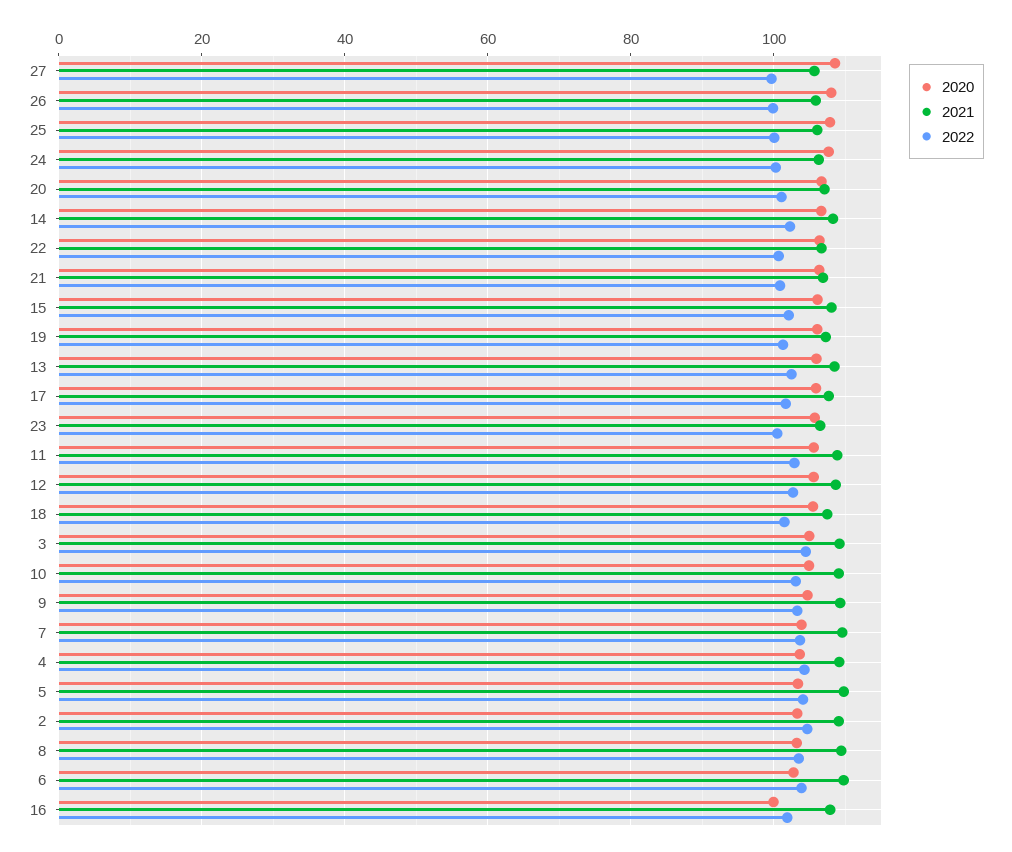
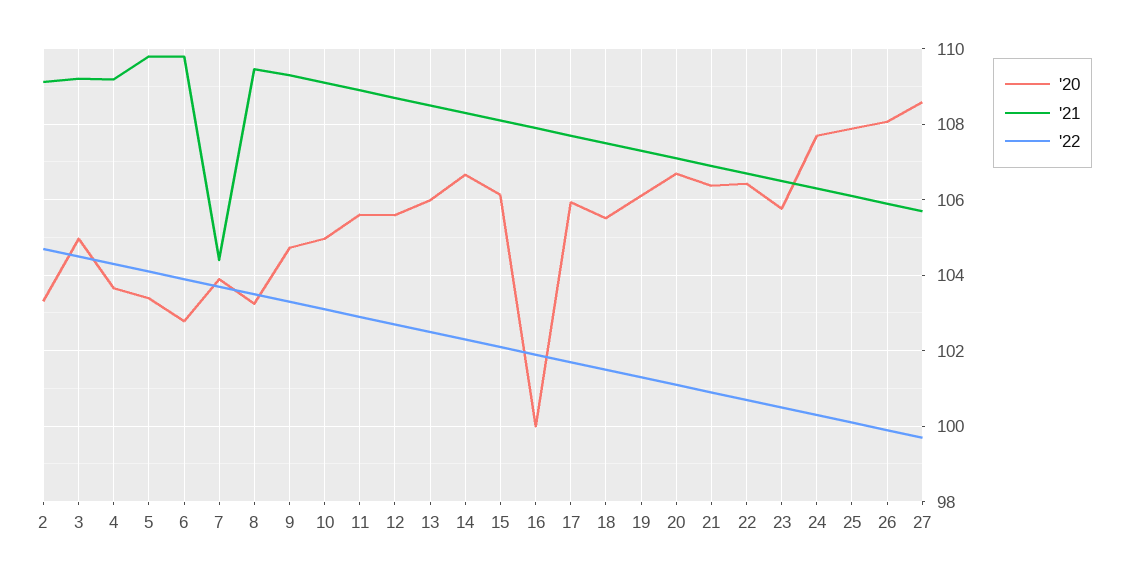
2021, 7: 110 -> 104.4

